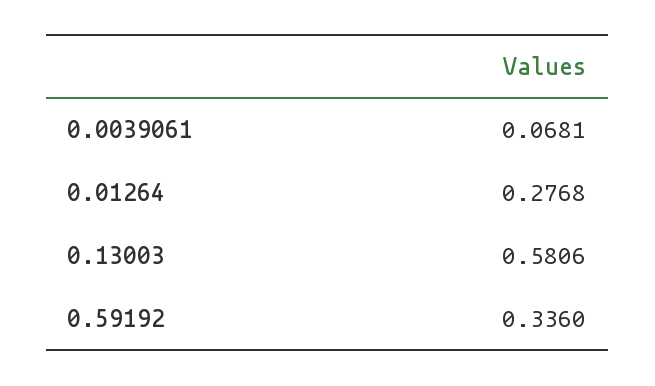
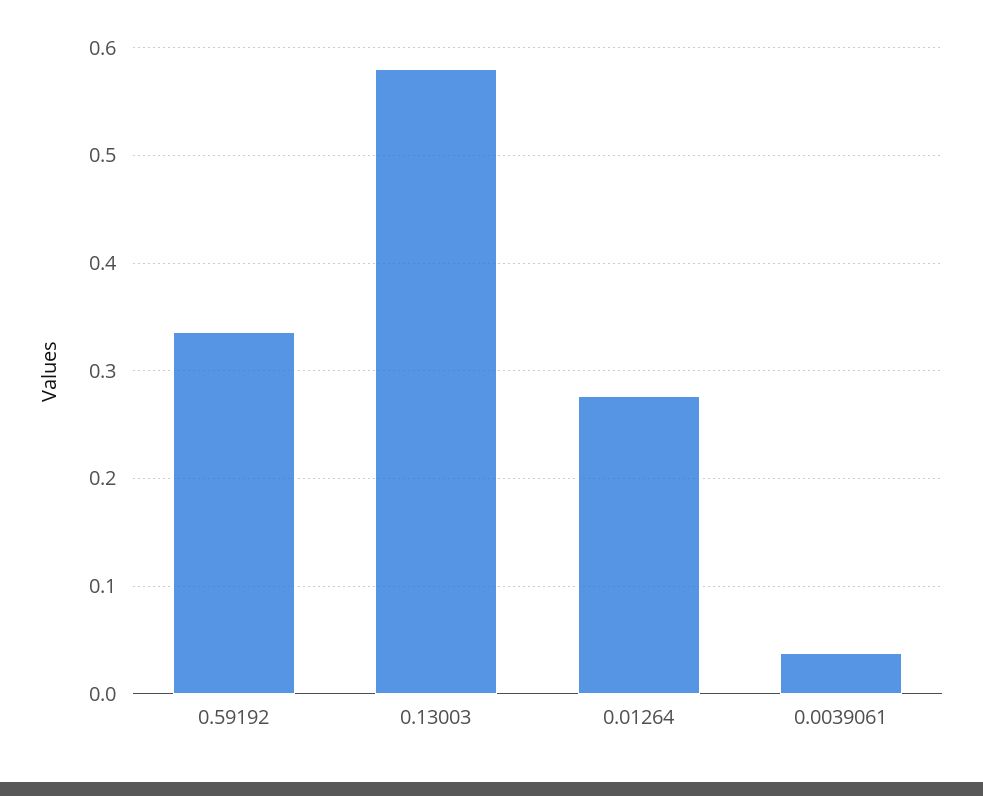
0.0039061: 0.0681 -> 0.04

